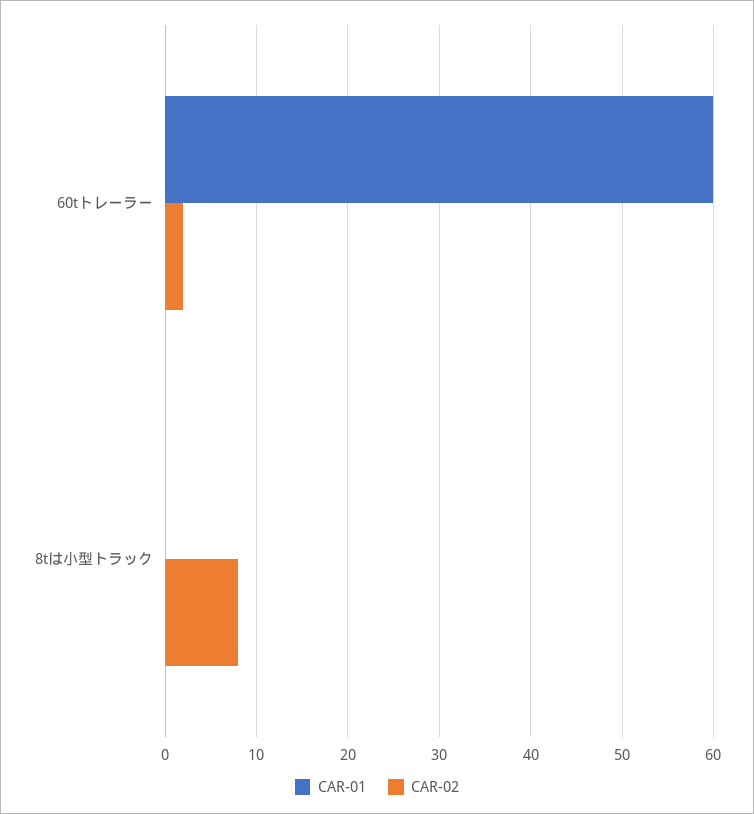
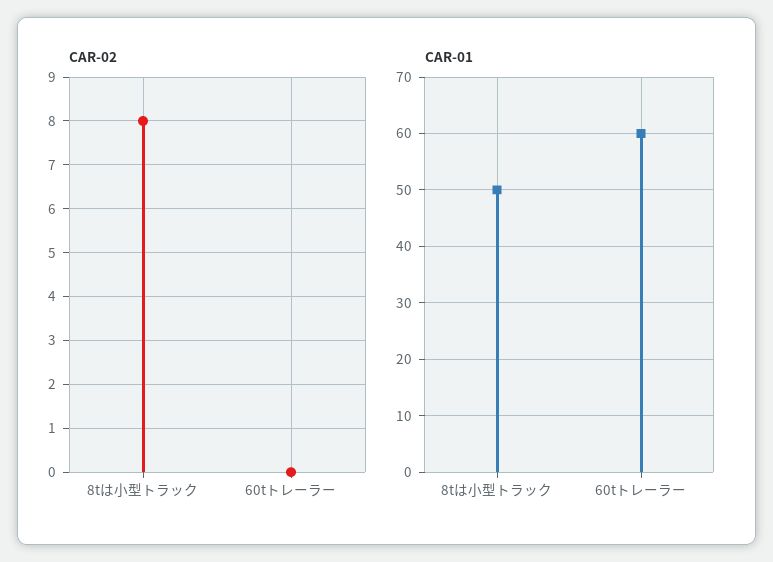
CAR-02, 60tトレーラー: 2 -> 0
CAR-01, 8tは小型トラック: 0 -> 50

